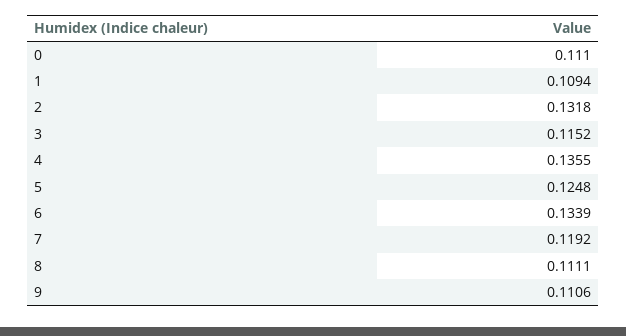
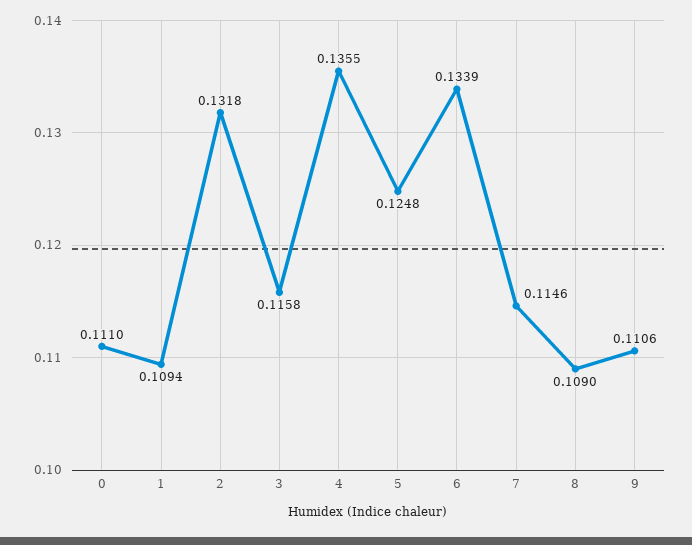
3: 0.1152 -> 0.1158
7: 0.1192 -> 0.1146
8: 0.1111 -> 0.109

